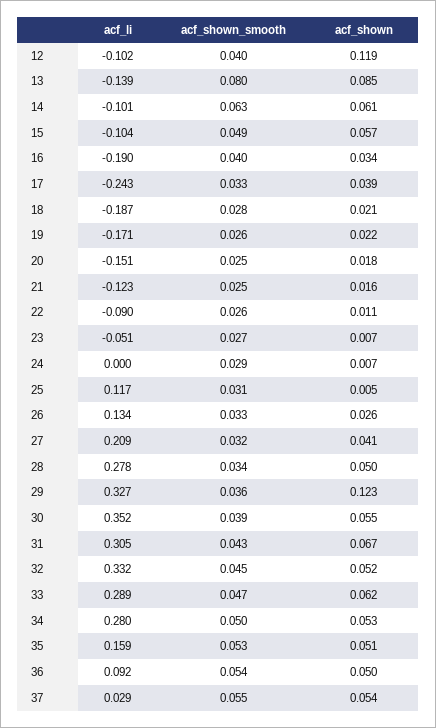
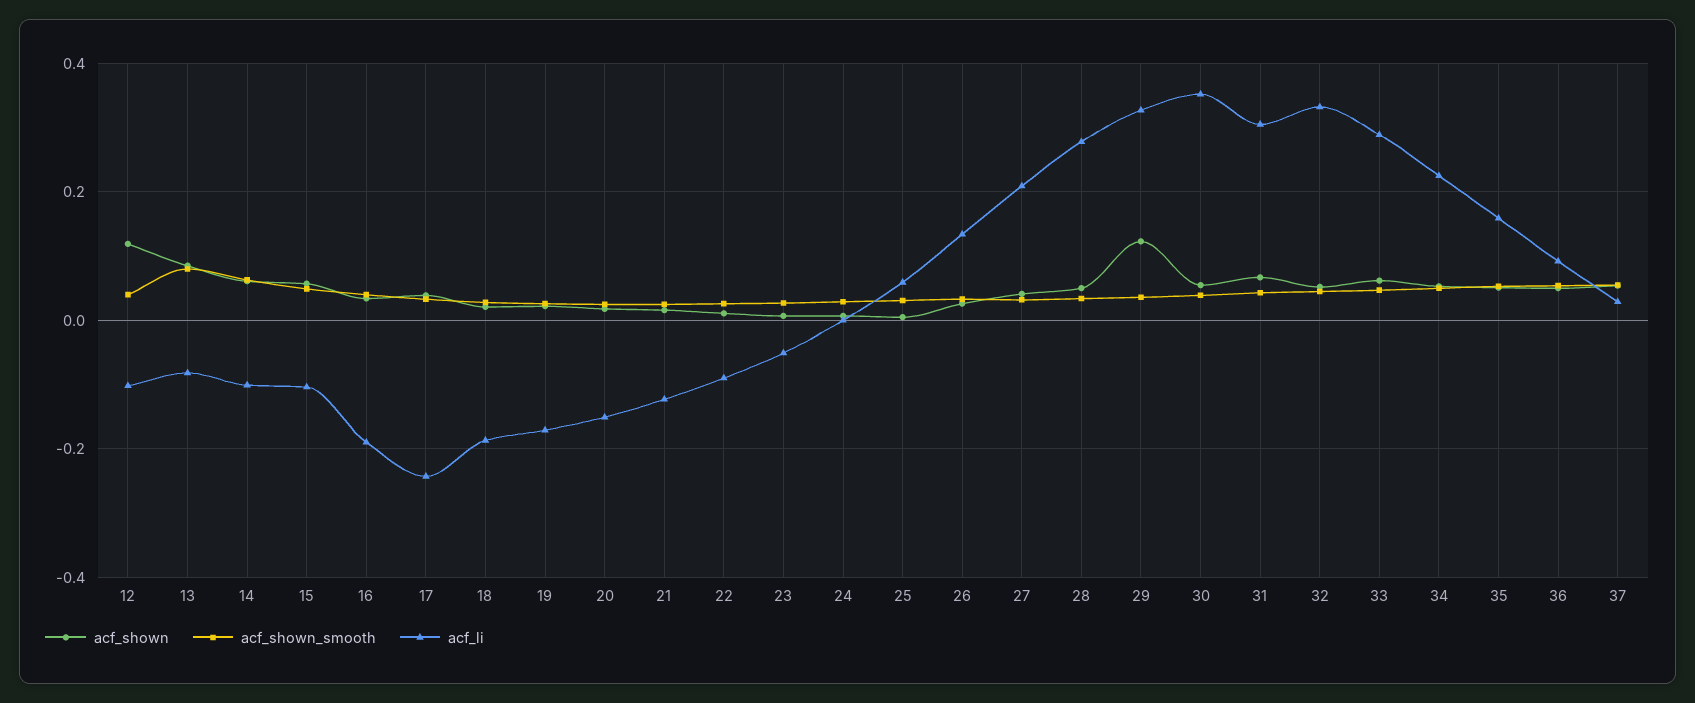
acf_li, 13: -0.139 -> -0.08
acf_li, 25: 0.117 -> 0.06
acf_li, 34: 0.28 -> 0.22

